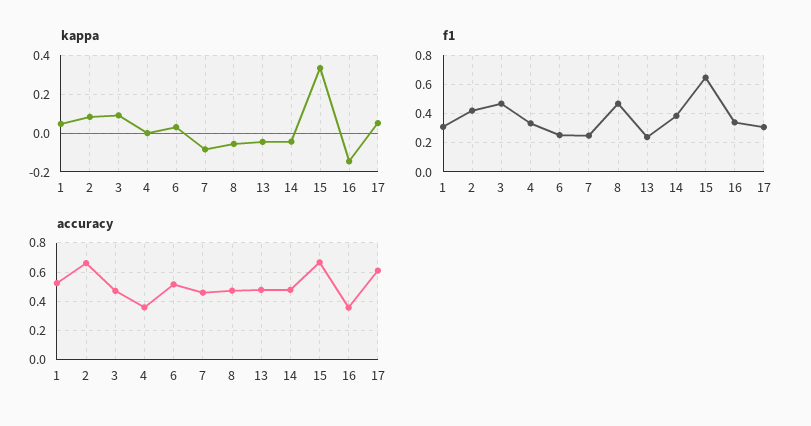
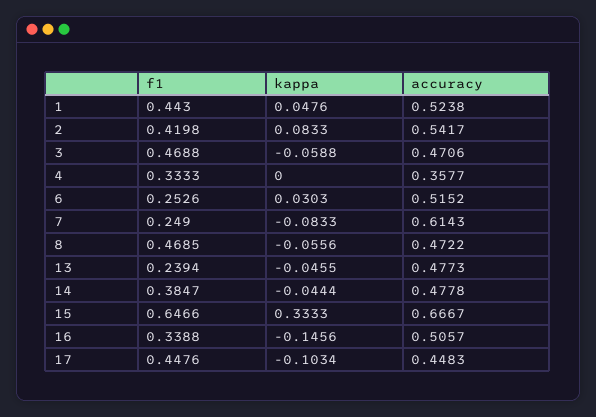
kappa, 3: 0.1 -> -0.0588
kappa, 17: 0.05 -> -0.1034
f1, 1: 0.3 -> 0.443
f1, 17: 0.3 -> 0.4476
accuracy, 2: 0.65 -> 0.5417
accuracy, 7: 0.45 -> 0.6143
accuracy, 16: 0.35 -> 0.5057
accuracy, 17: 0.6 -> 0.4483

